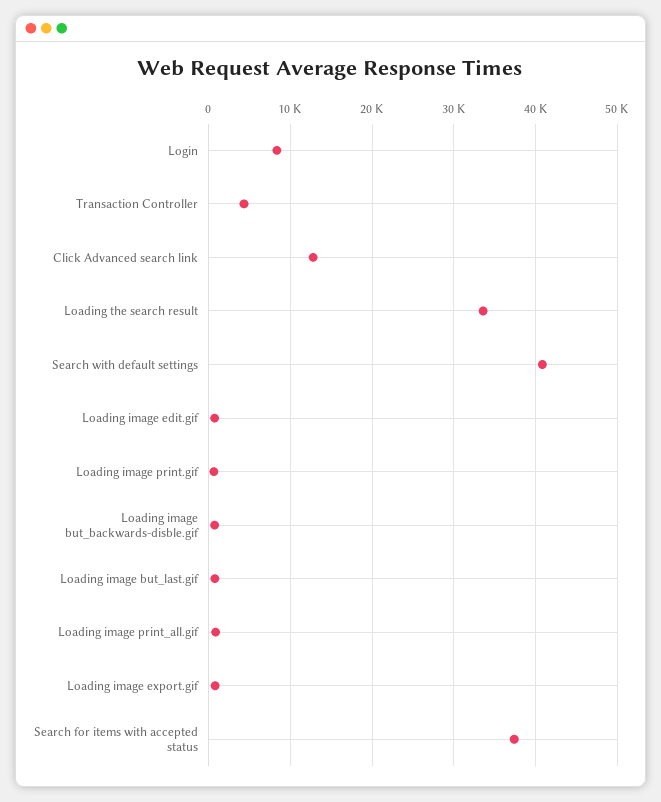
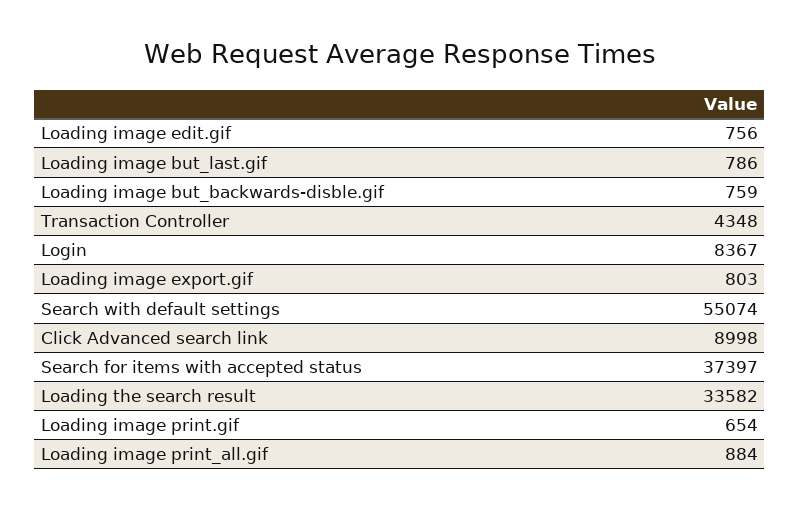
Click Advanced search link: 13000 -> 8998
Search with default settings: 41000 -> 55074

